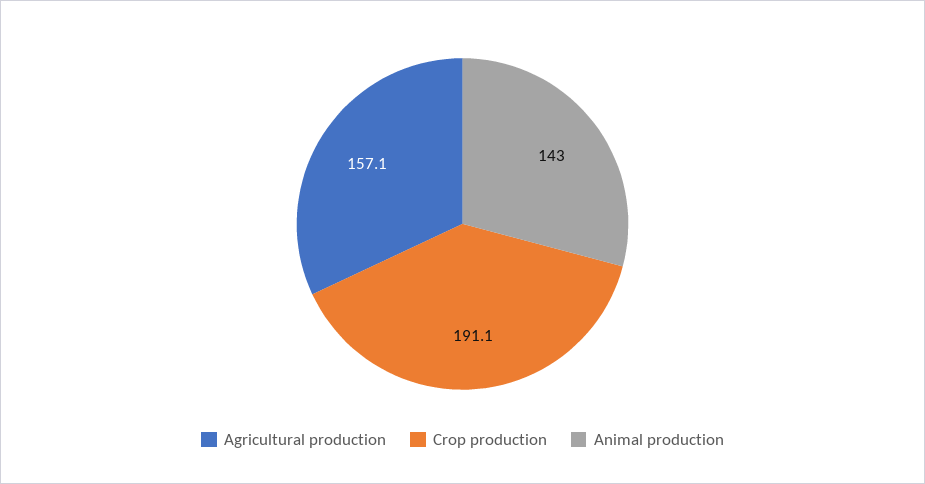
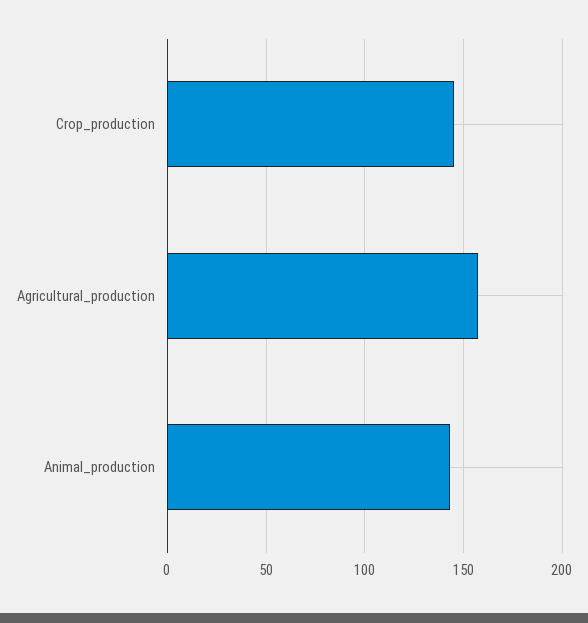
Crop production: 191.1 -> 145

